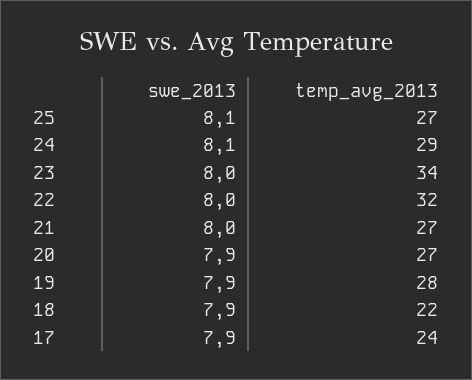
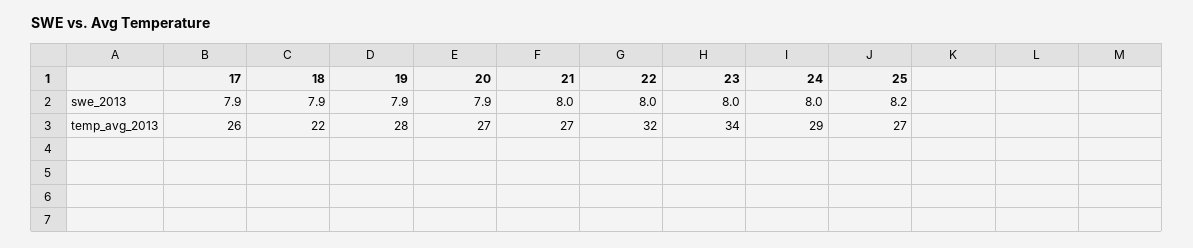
swe_2013, 25: 8.1 -> 8.2
swe_2013, 24: 8.1 -> 8
temp_avg_2013, 17: 24 -> 26

